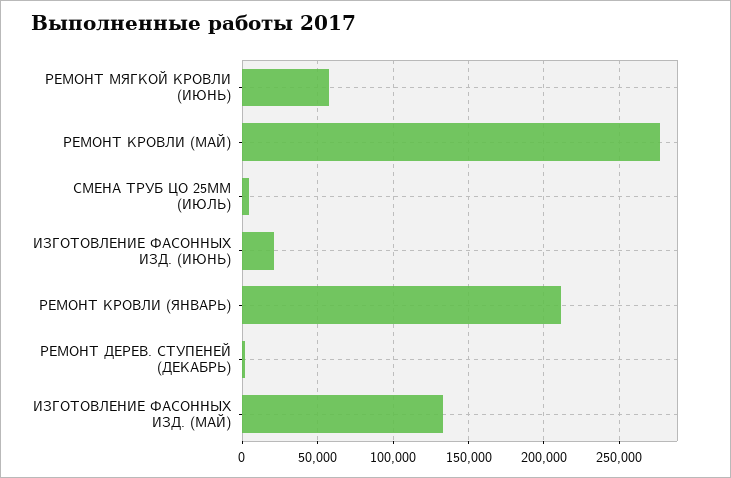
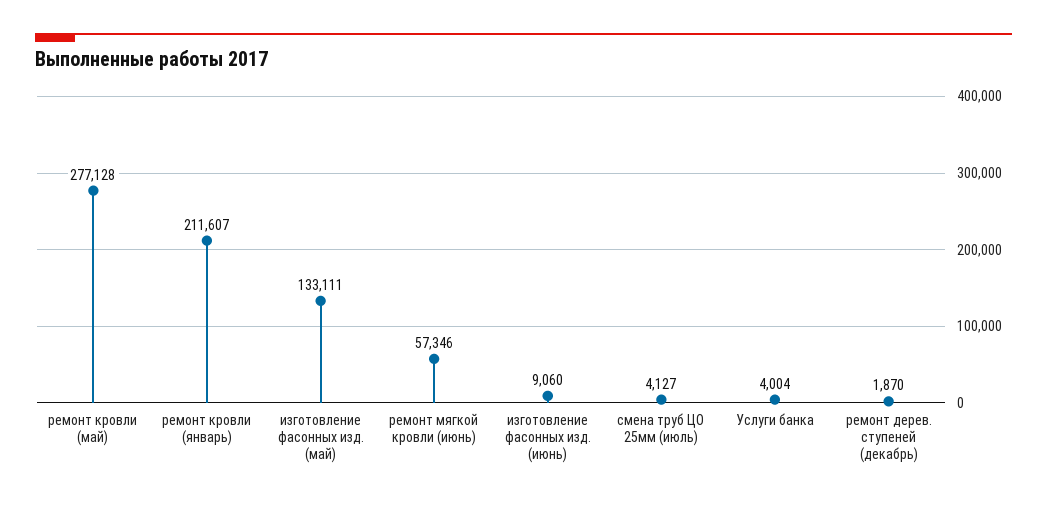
ИЗГОТОВЛЕНИЕ ФАСОННЫХ ИЗД. (ИЮНЬ): 20000 -> 9060
Услуги банка: none -> 4004

